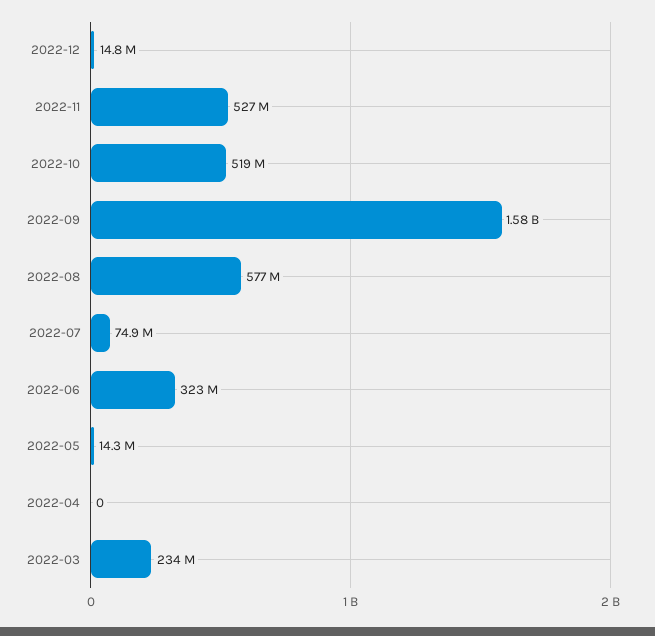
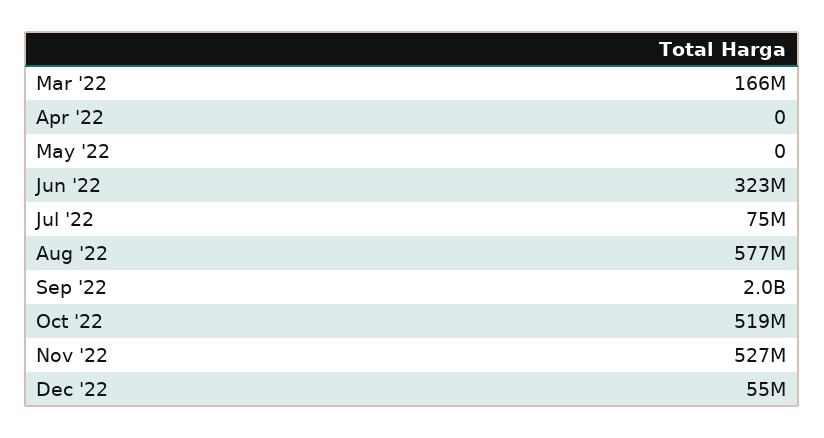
2022-12: 14800000 -> 55000000
2022-09: 1580000000 -> 2000000000
2022-05: 14300000 -> 0
2022-03: 234000000 -> 166000000

